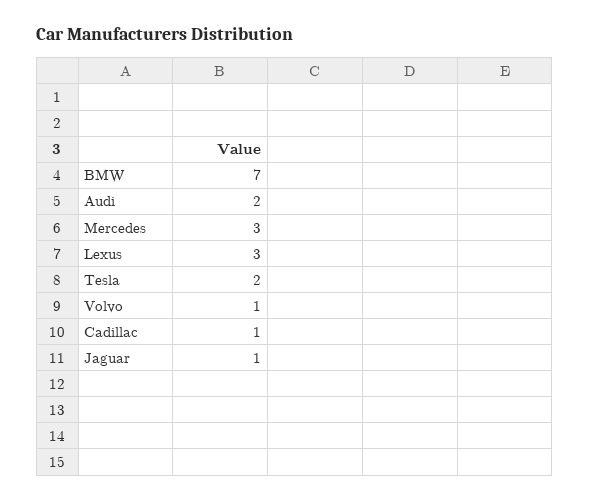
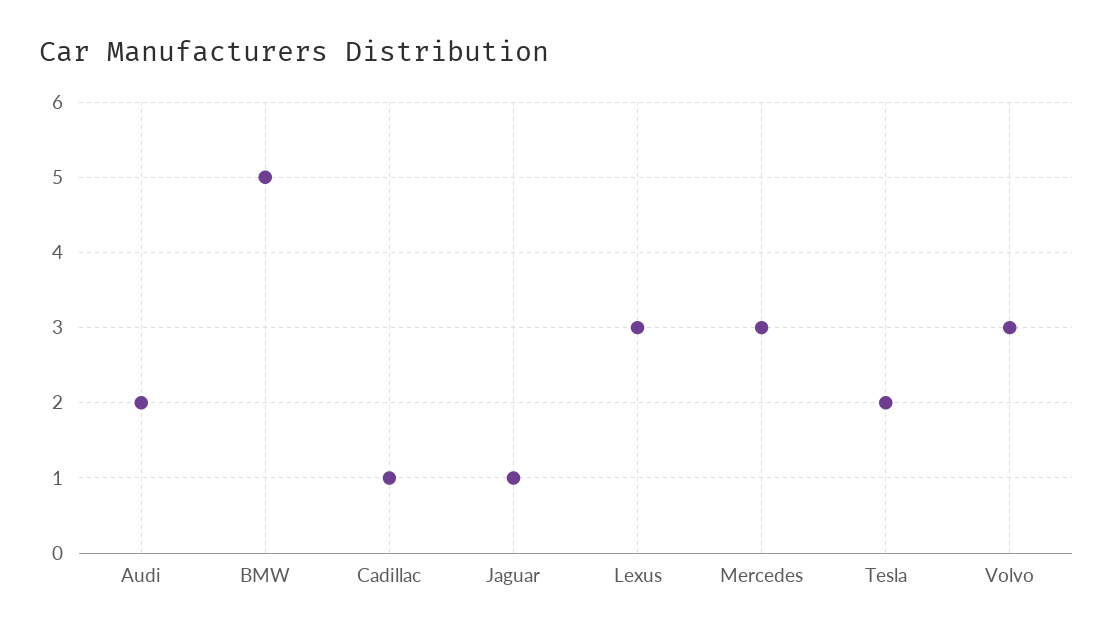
BMW: 7 -> 5
Volvo: 1 -> 3

